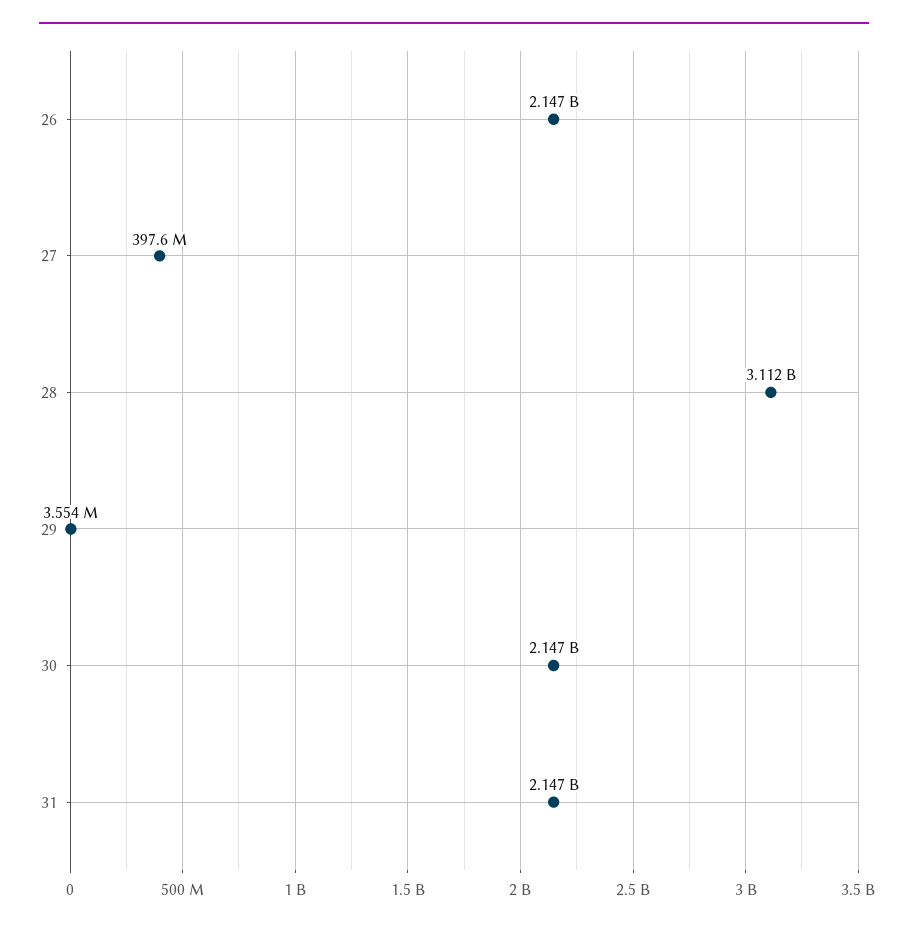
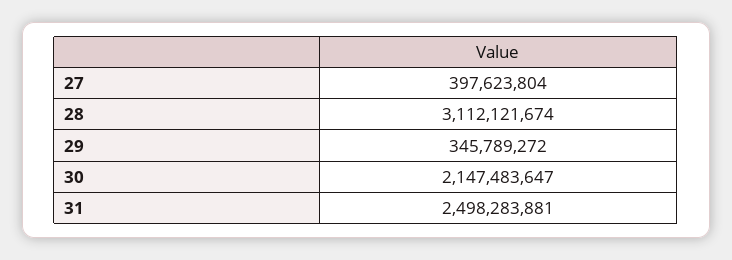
26: 2147000000 -> none
29: 3554000 -> 345789272
31: 2147000000 -> 2498283881

